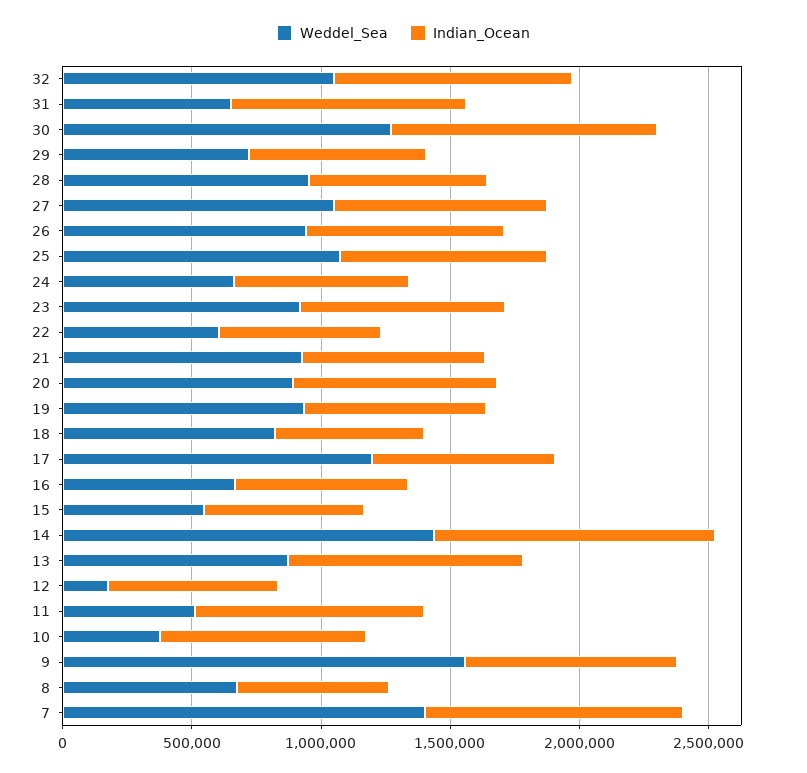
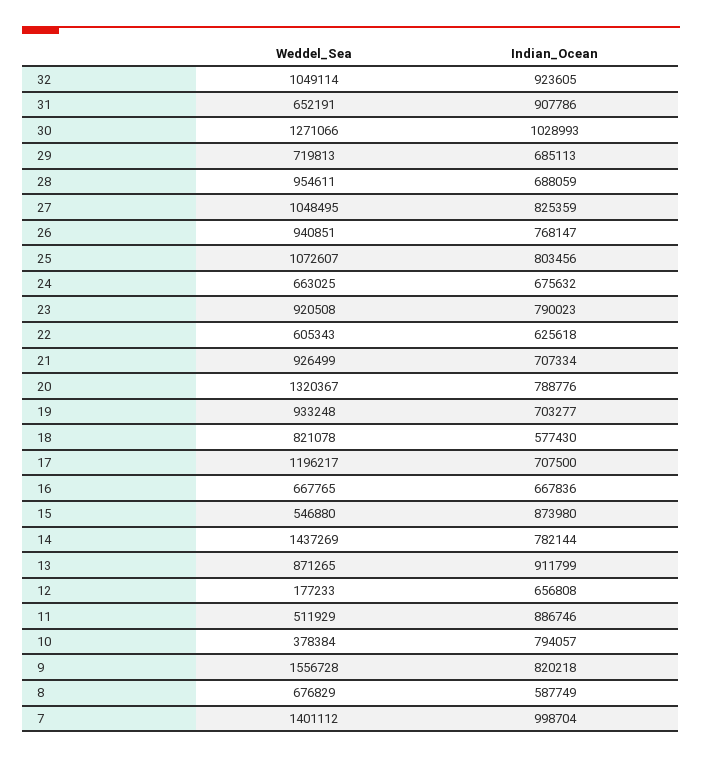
Weddel_Sea, 20: 900000 -> 1320367
Indian_Ocean, 15: 600000 -> 873980
Indian_Ocean, 14: 1100000 -> 782144

